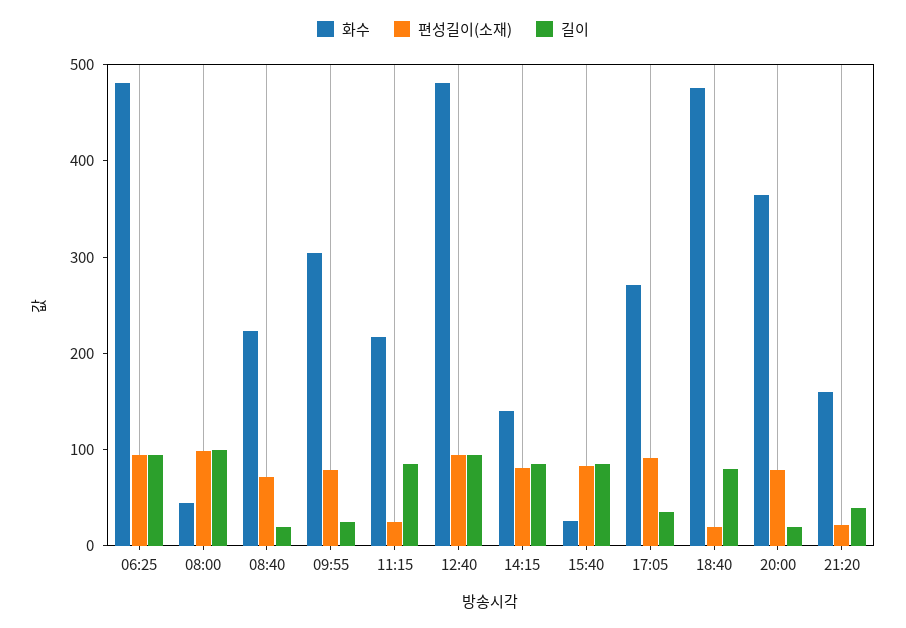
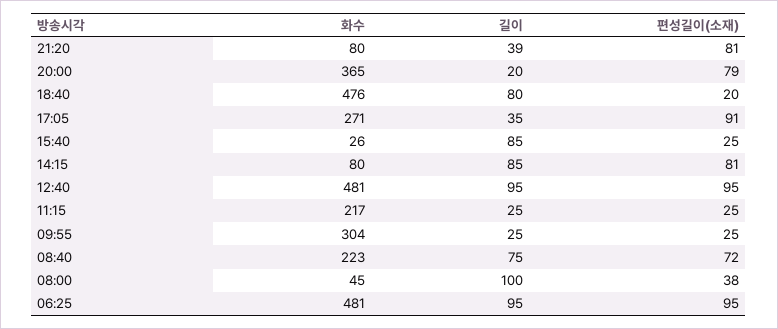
편성길이(소재), 08:00: 100 -> 38
길이, 08:40: 20 -> 75
편성길이(소재), 09:55: 80 -> 25
길이, 11:15: 80 -> 25
화수, 14:15: 140 -> 80
편성길이(소재), 15:40: 80 -> 25
화수, 21:20: 160 -> 80
편성길이(소재), 21:20: 20 -> 81

